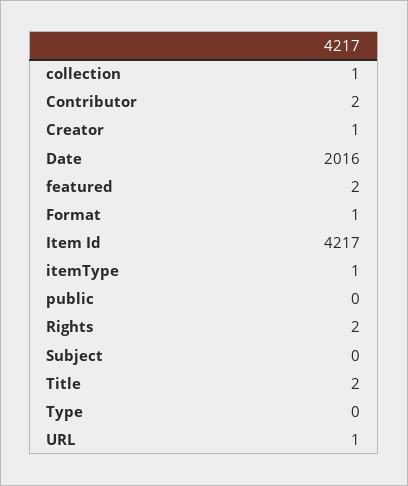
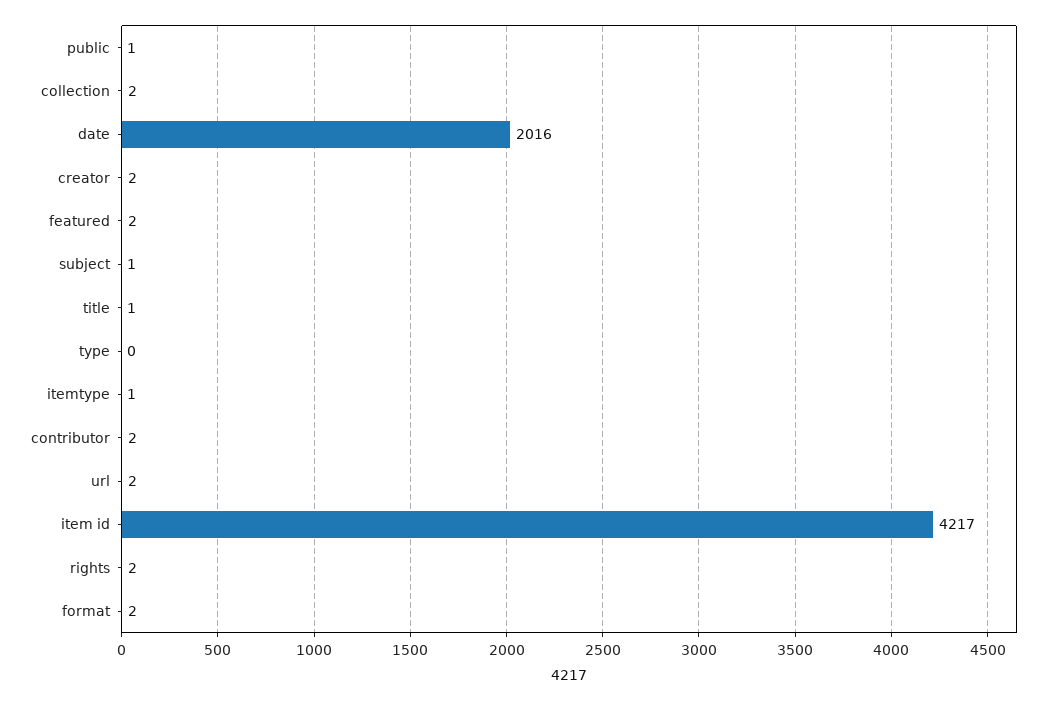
collection: 1 -> 2
Creator: 1 -> 2
Format: 1 -> 2
public: 0 -> 1
Subject: 0 -> 1
Title: 2 -> 1
URL: 1 -> 2

